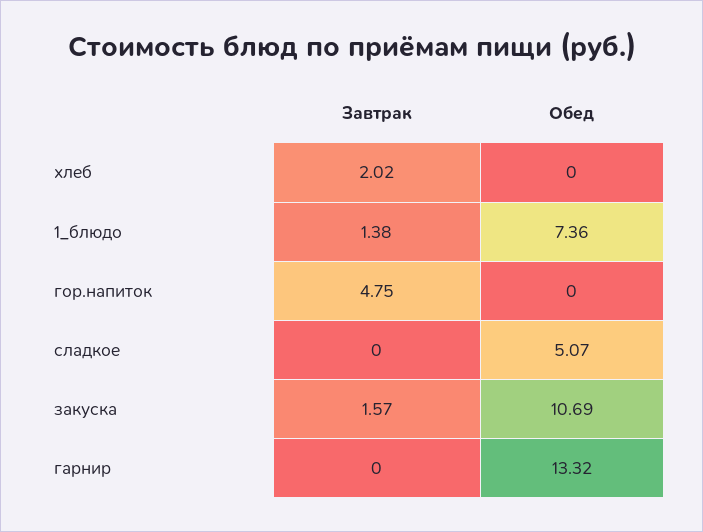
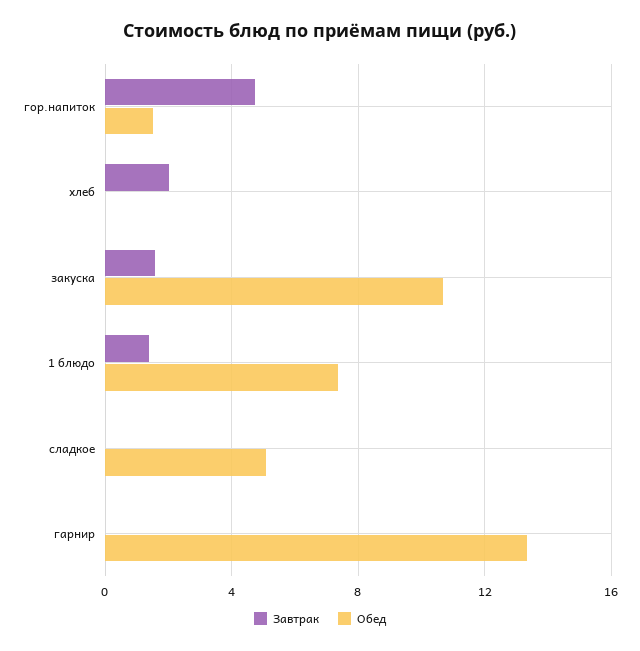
Обед, гор.напиток: 0 -> 1.5

